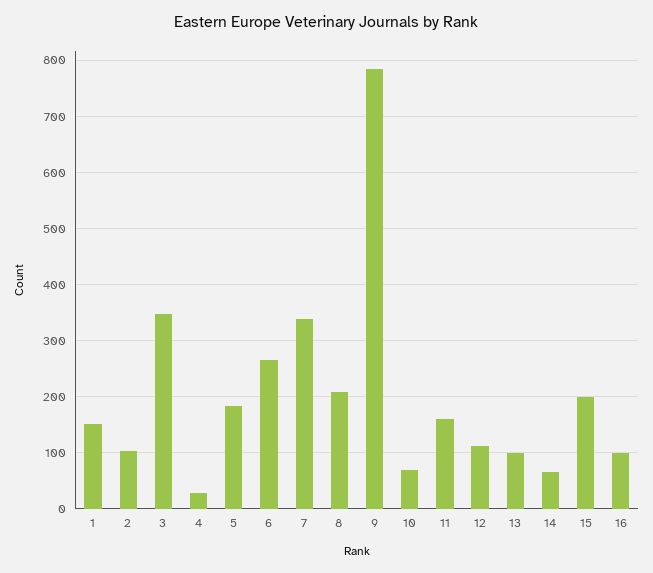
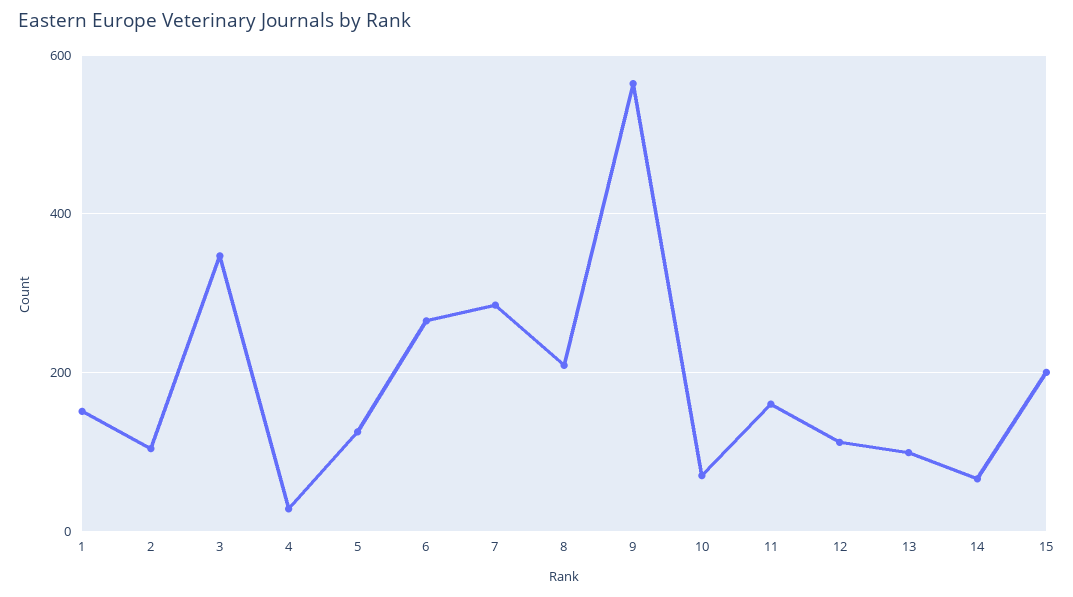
5: 180 -> 120
7: 340 -> 280
9: 780 -> 560
16: 100 -> none

